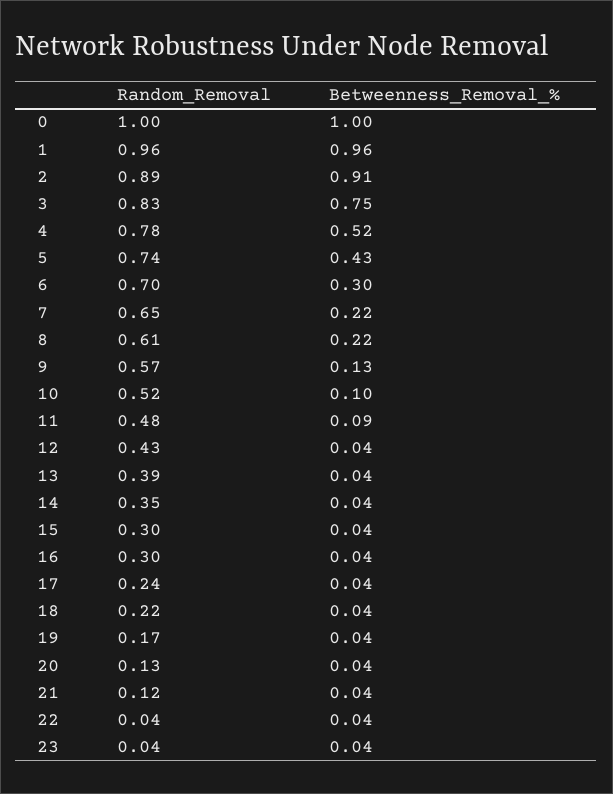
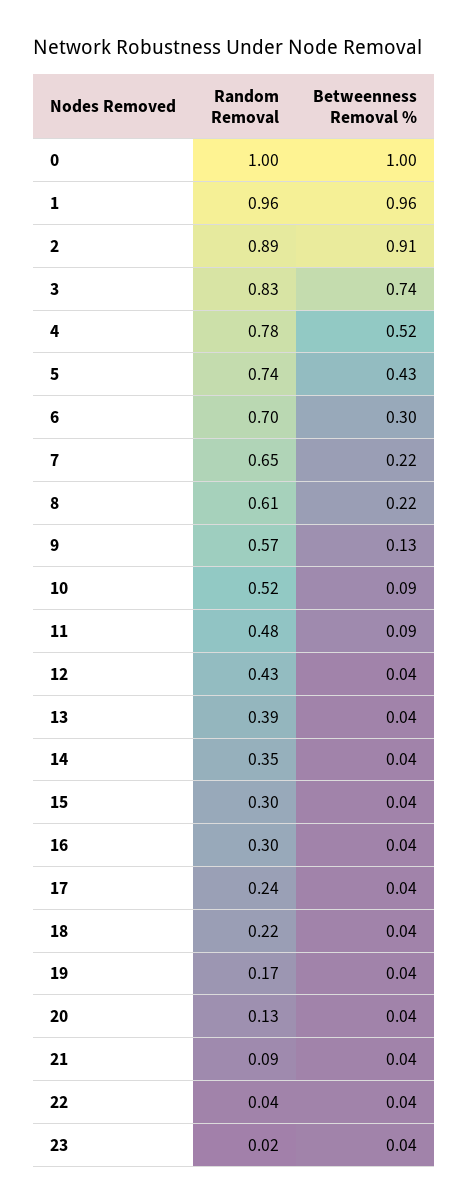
Betweenness_Removal_%, 3: 0.75 -> 0.74
Betweenness_Removal_%, 10: 0.1 -> 0.09
Random_Removal, 21: 0.12 -> 0.09
Random_Removal, 23: 0.04 -> 0.02

